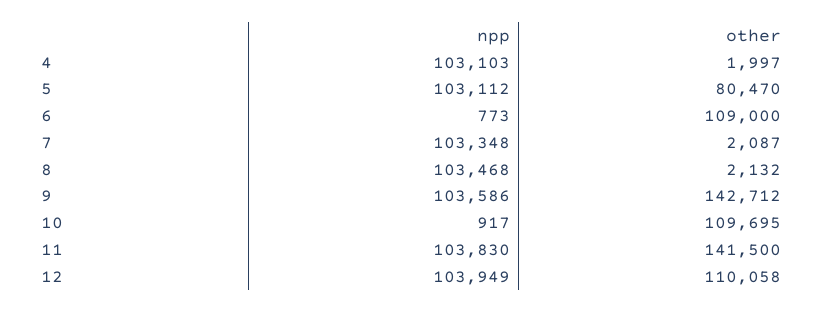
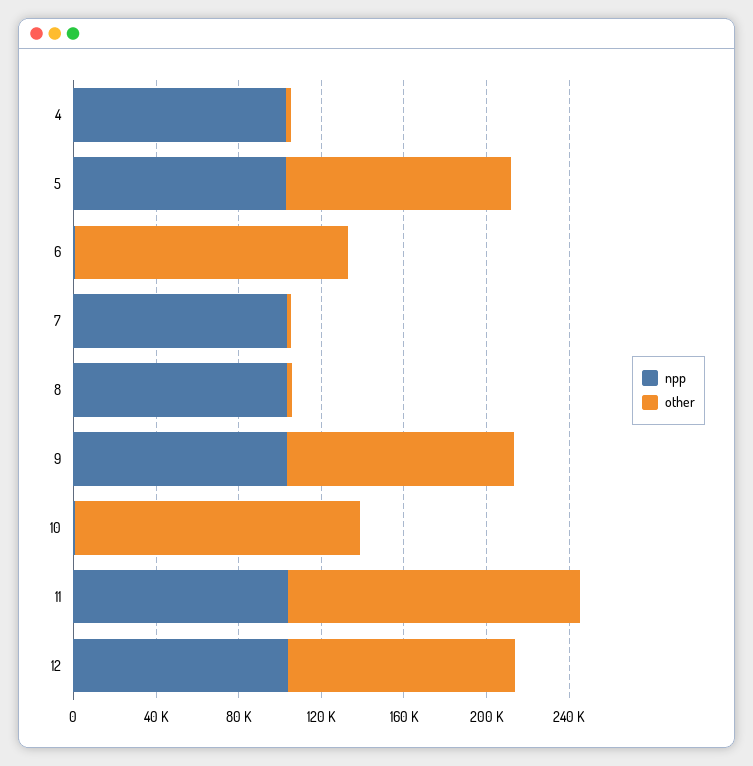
other, 5: 80470 -> 110000
other, 6: 109000 -> 130000
other, 9: 142712 -> 110000
other, 10: 109695 -> 140000

